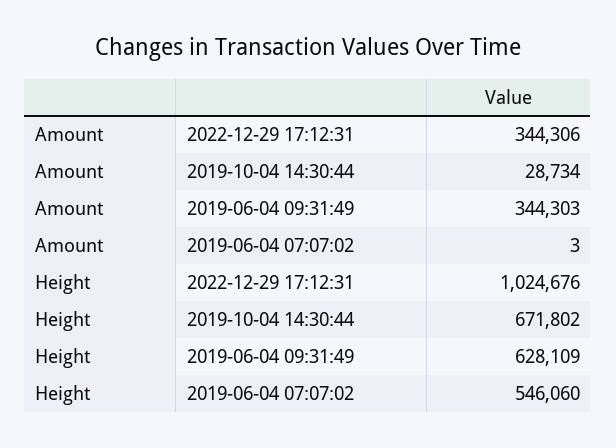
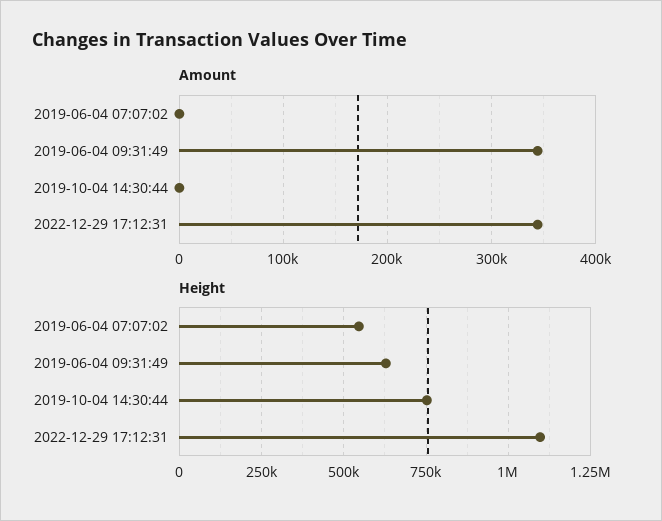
Amount, 2019-10-04 14:30:44: 28734 -> 0
Height, 2022-12-29 17:12:31: 1024676 -> 1100000
Height, 2019-10-04 14:30:44: 671802 -> 750000

